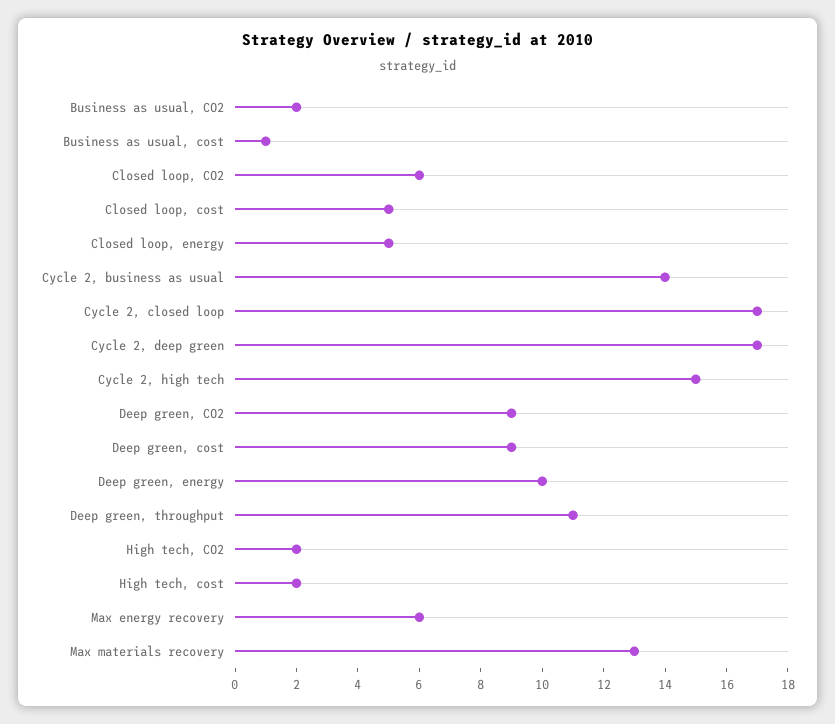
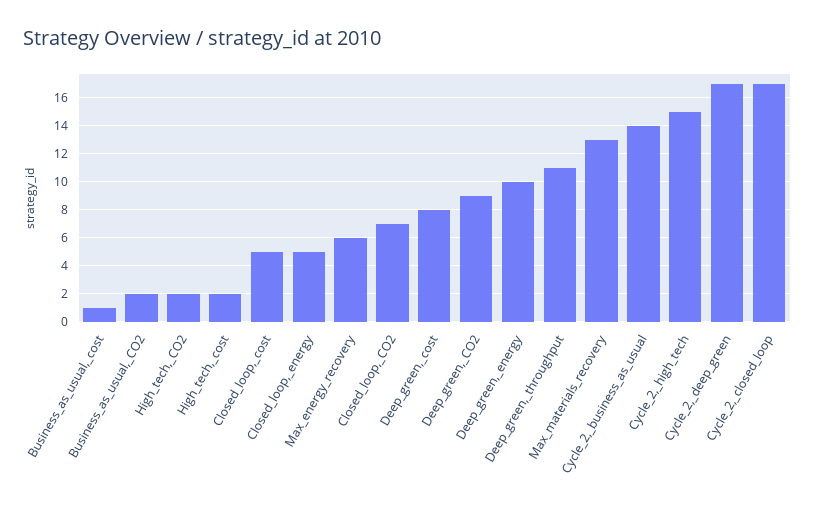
Closed loop, CO2: 6 -> 7
Deep green, cost: 9 -> 8

